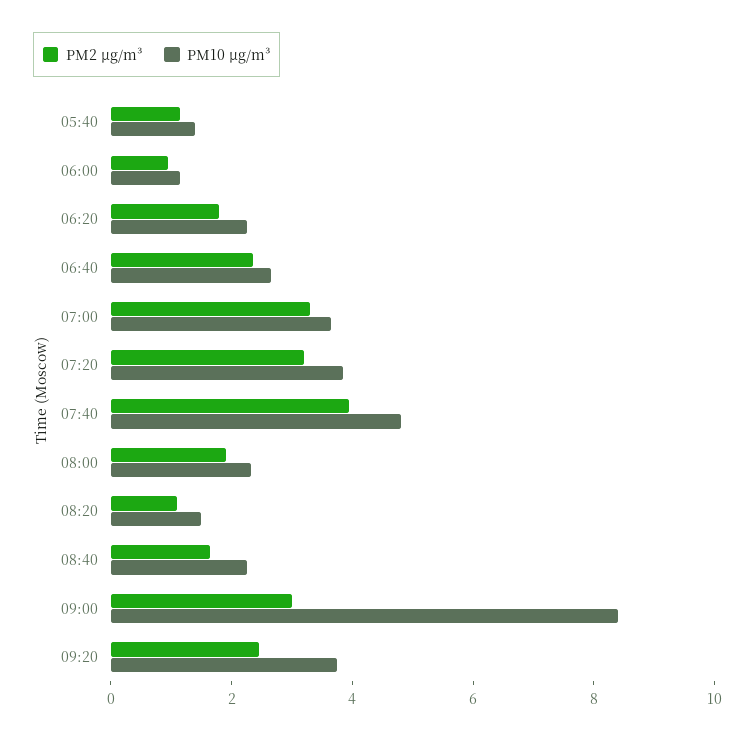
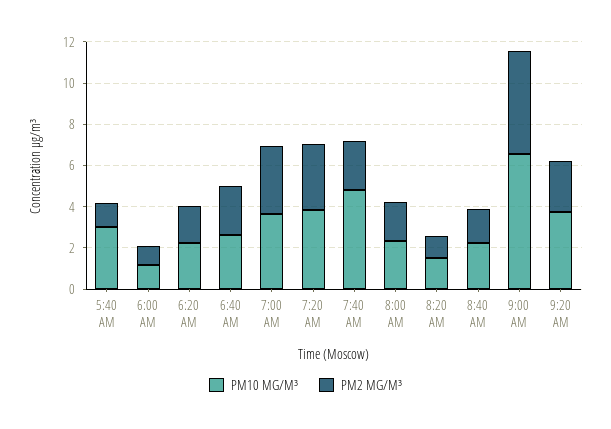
PM10 µg/m³, 05:40: 1.5 -> 3
PM2 µg/m³, 07:40: 4 -> 2.5
PM2 µg/m³, 09:00: 3 -> 5
PM10 µg/m³, 09:00: 8.5 -> 6.5

